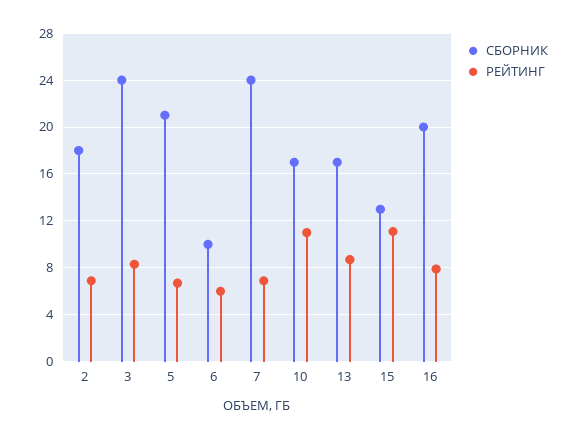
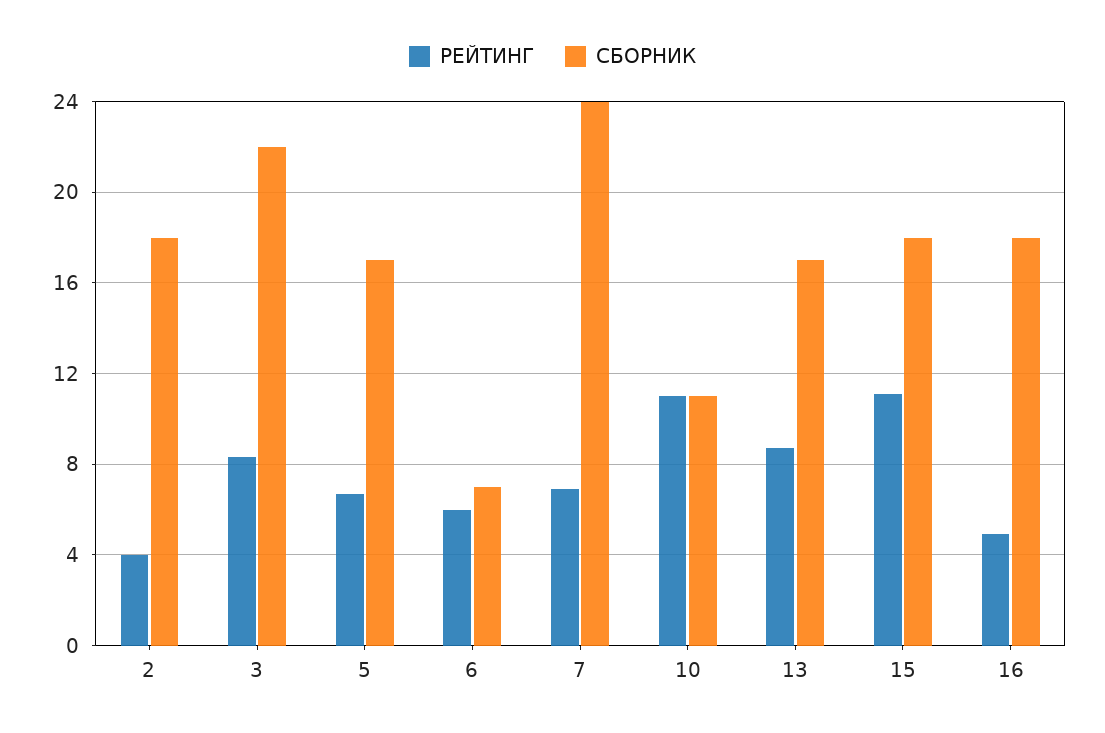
РЕЙТИНГ, 2: 7 -> 4
СБОРНИК, 3: 24 -> 22
СБОРНИК, 5: 21 -> 17
СБОРНИК, 6: 10 -> 7
СБОРНИК, 10: 17 -> 11
СБОРНИК, 15: 13 -> 18
СБОРНИК, 16: 20 -> 18
РЕЙТИНГ, 16: 8 -> 5

